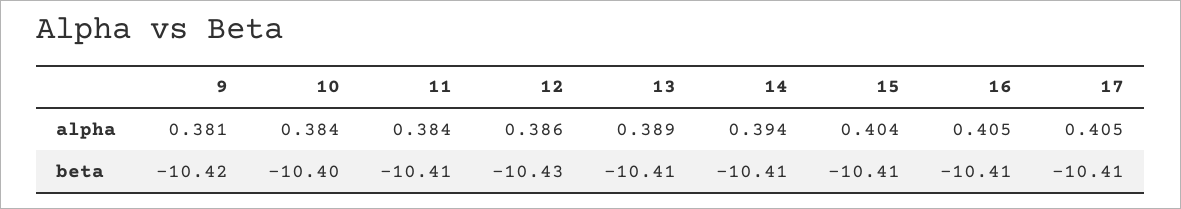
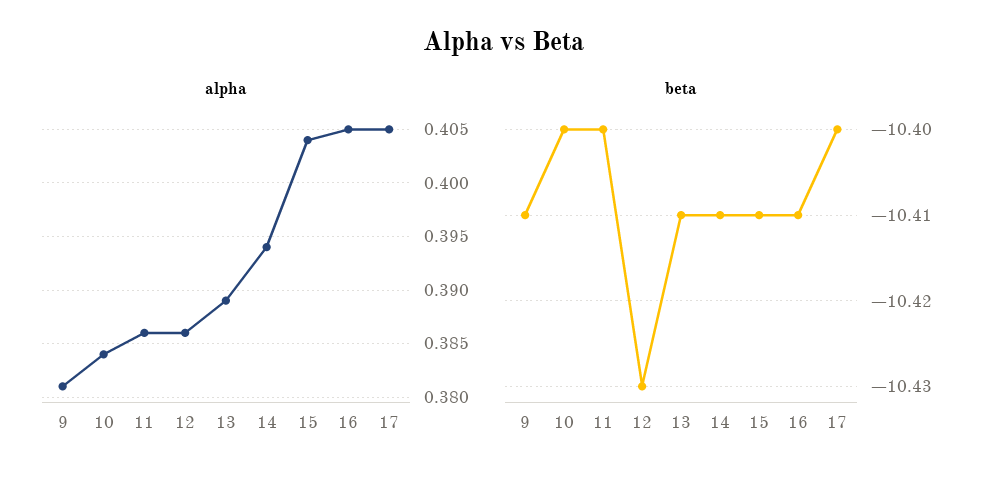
alpha, 11: 0.384 -> 0.386
beta, 9: -10.42 -> -10.41
beta, 11: -10.41 -> -10.4
beta, 17: -10.41 -> -10.4

